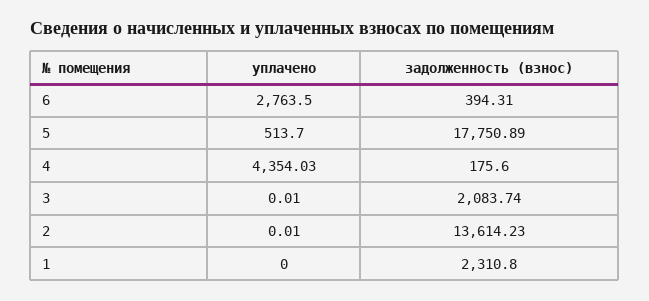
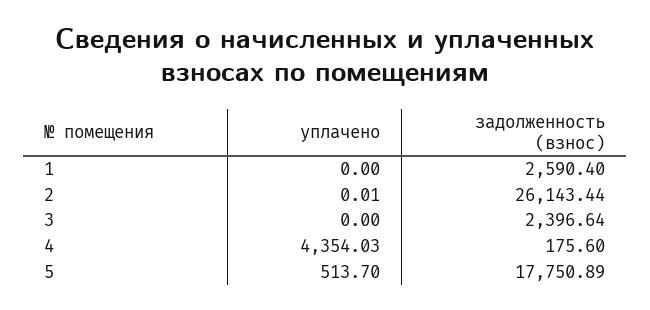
уплачено, 6: 2763.5 -> none
задолженность (взнос), 6: 394.31 -> none
уплачено, 3: 0.01 -> 0
задолженность (взнос), 3: 2083.74 -> 2396.64
задолженность (взнос), 2: 13614.23 -> 26143.44
задолженность (взнос), 1: 2310.8 -> 2590.4

